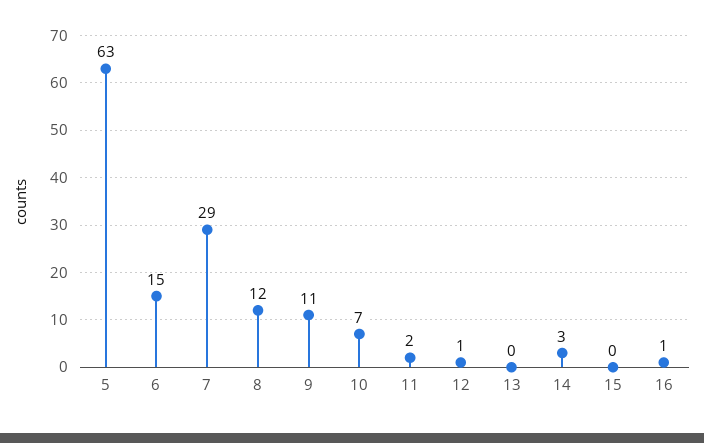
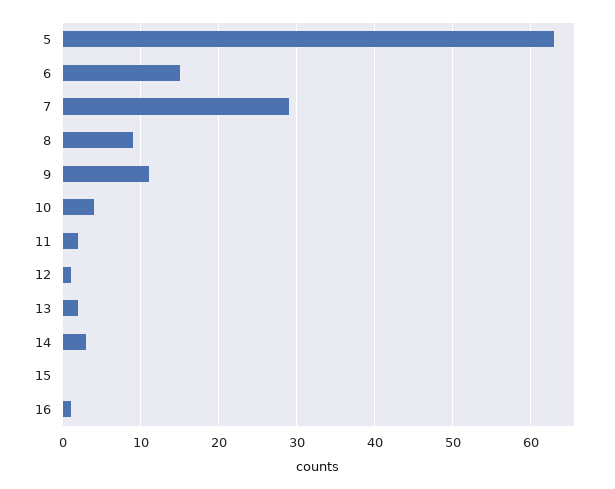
8: 12 -> 9
10: 7 -> 4
13: 0 -> 2

